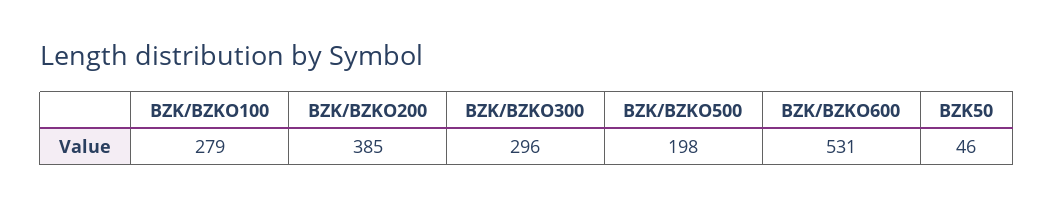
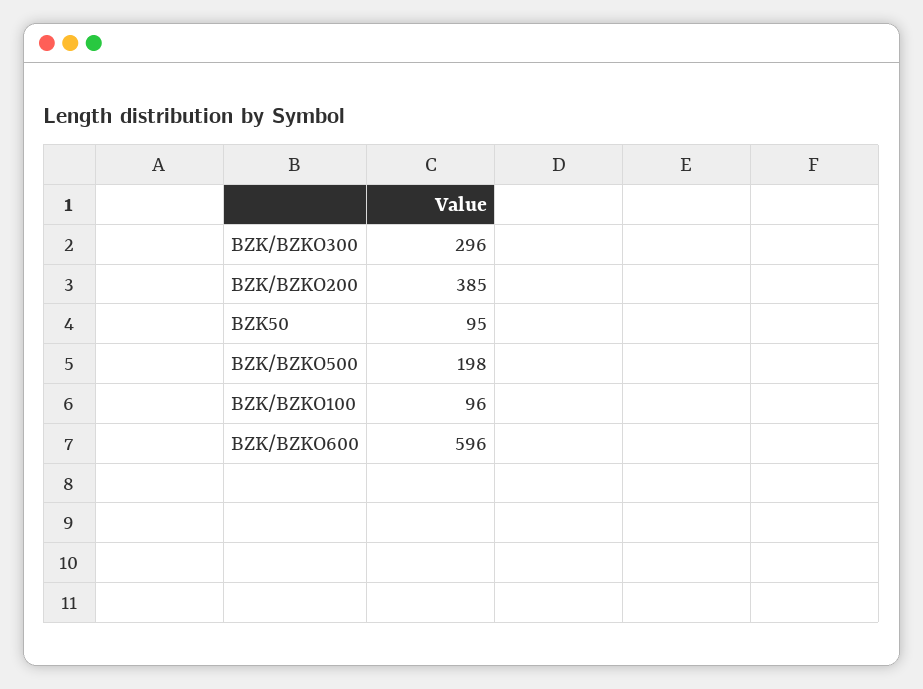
BZK/BZKO100: 279 -> 96
BZK/BZKO600: 531 -> 596
BZK50: 46 -> 95

